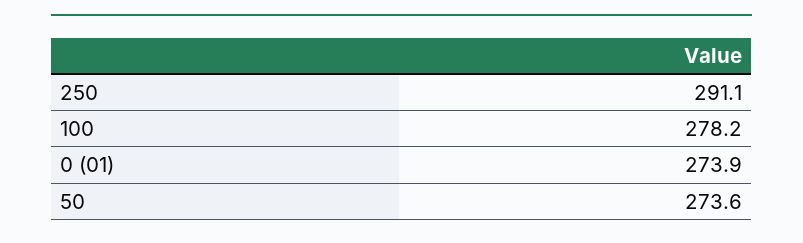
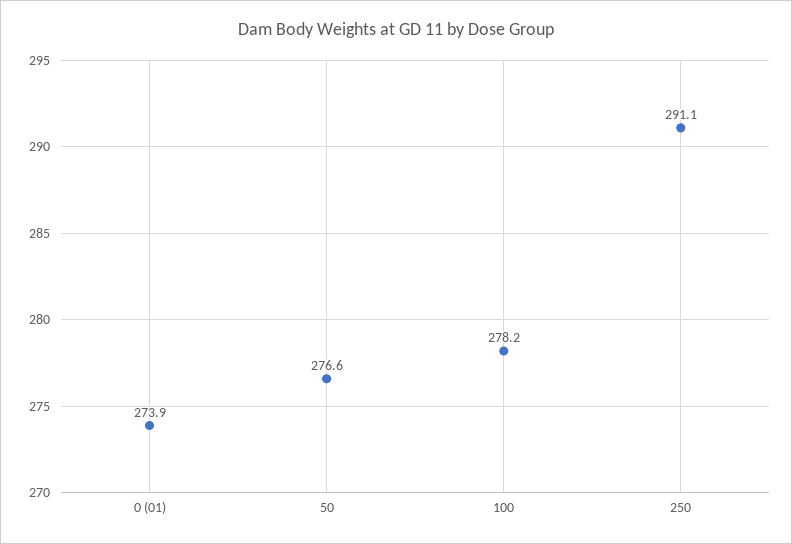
50: 273.6 -> 276.6

